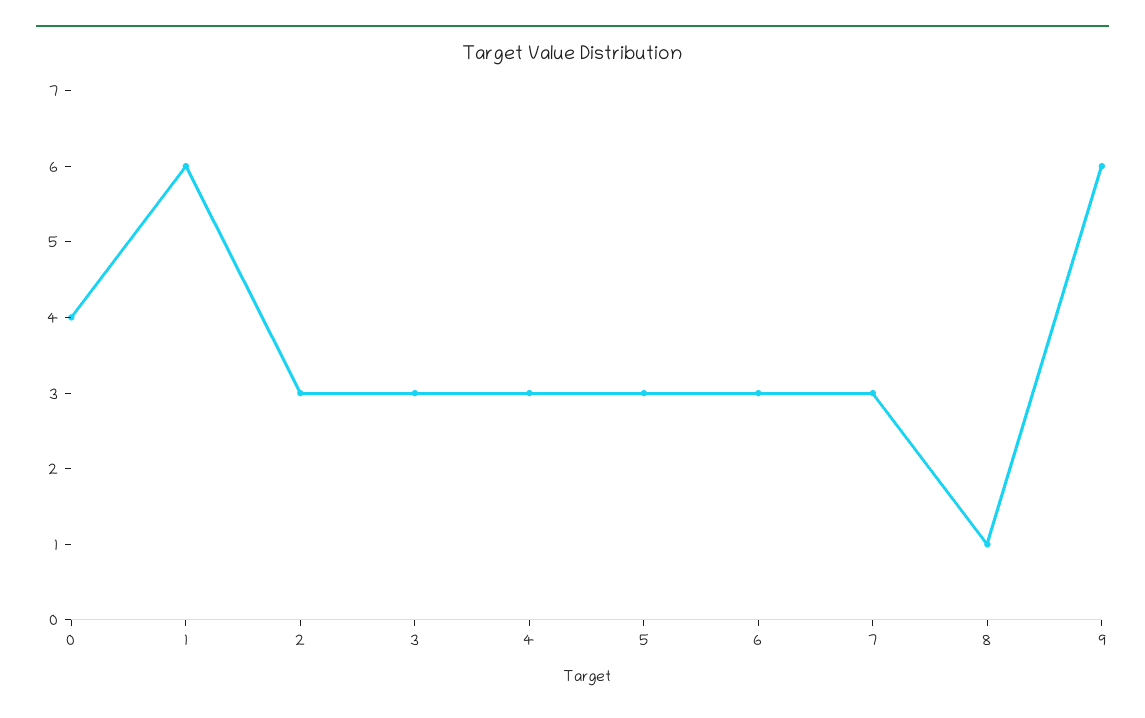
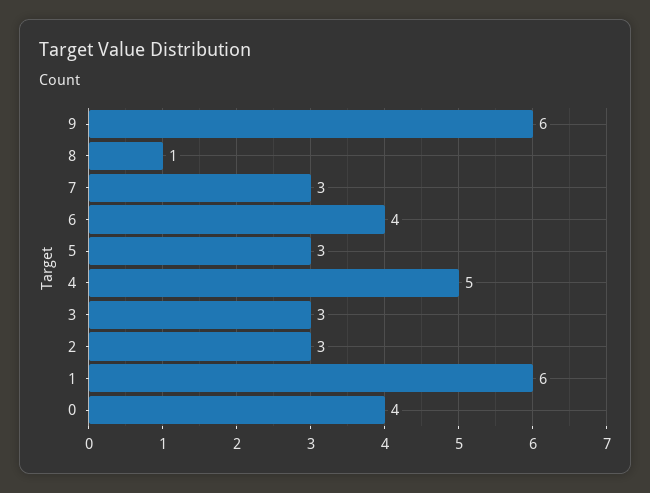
4: 3 -> 5
6: 3 -> 4

